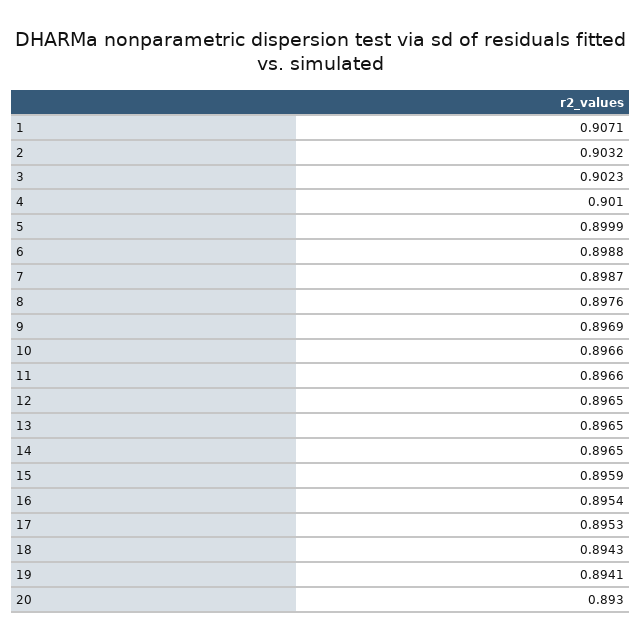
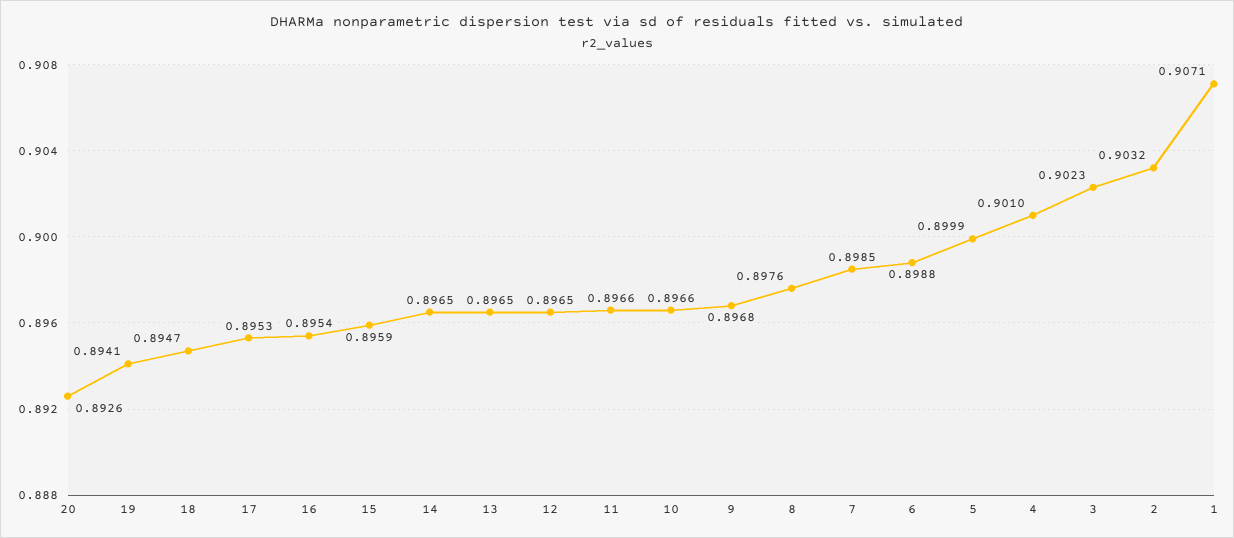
7: 0.8987 -> 0.8985
9: 0.8969 -> 0.8968
18: 0.8943 -> 0.8947
20: 0.893 -> 0.8926

